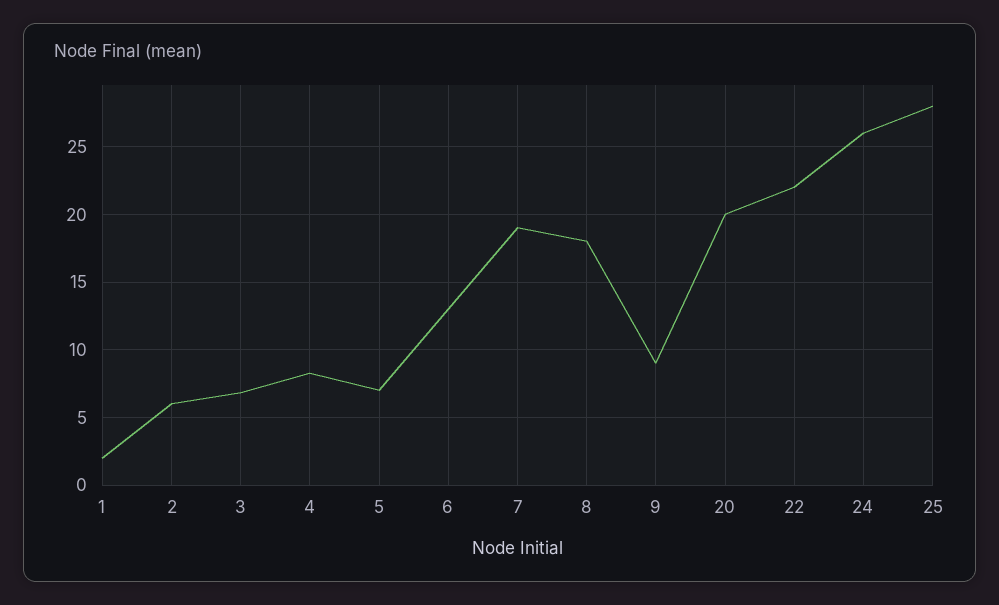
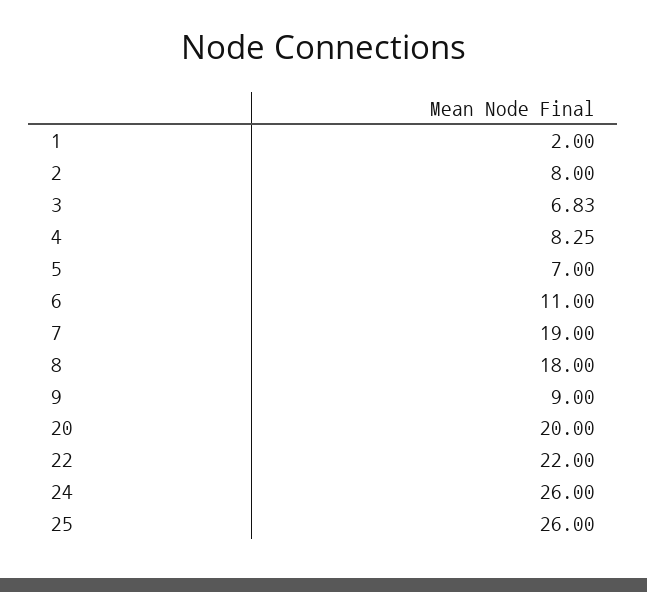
2: 6 -> 8
6: 13 -> 11
25: 28 -> 26

